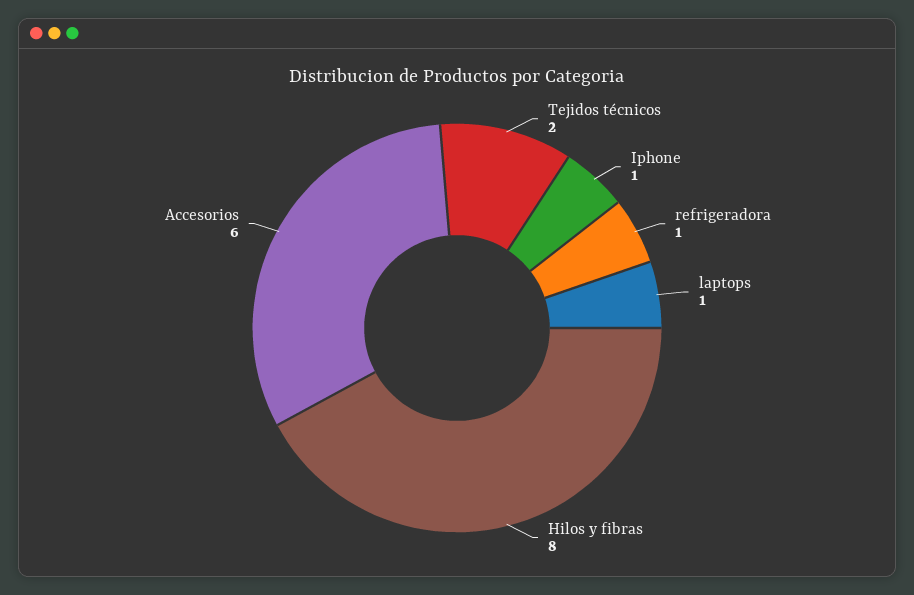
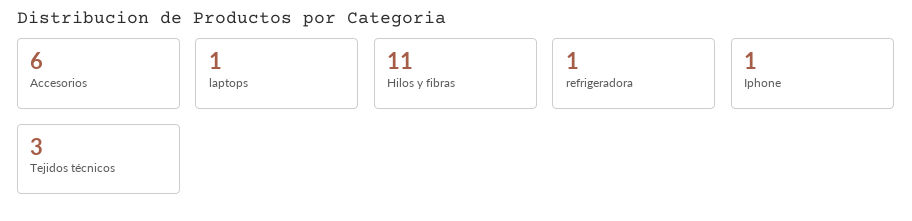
Tejidos técnicos: 2 -> 3
Hilos y fibras: 8 -> 11

